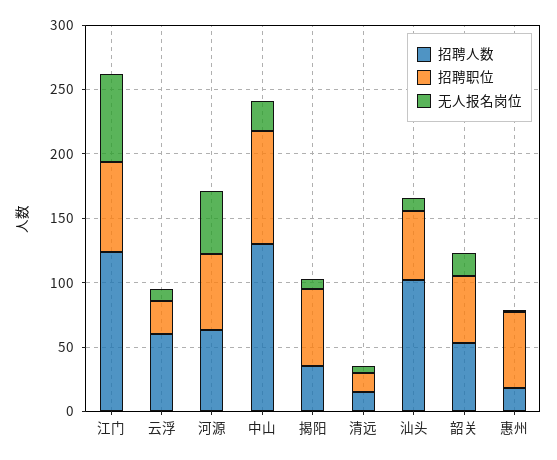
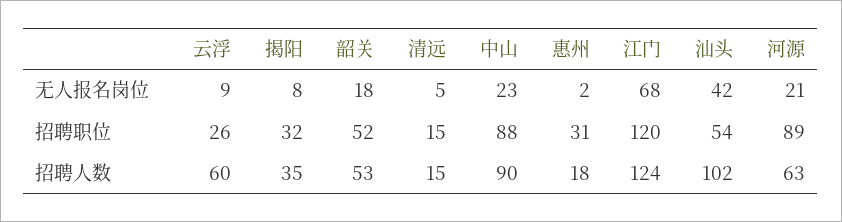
招聘职位, 江门: 70 -> 120
招聘职位, 河源: 60 -> 89
无人报名岗位, 河源: 50 -> 21
招聘人数, 中山: 130 -> 90
招聘职位, 揭阳: 60 -> 32
无人报名岗位, 汕头: 10 -> 42
招聘职位, 惠州: 60 -> 31

